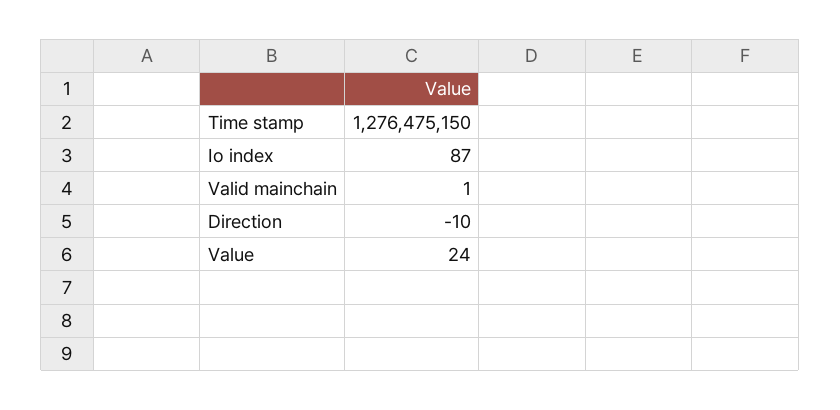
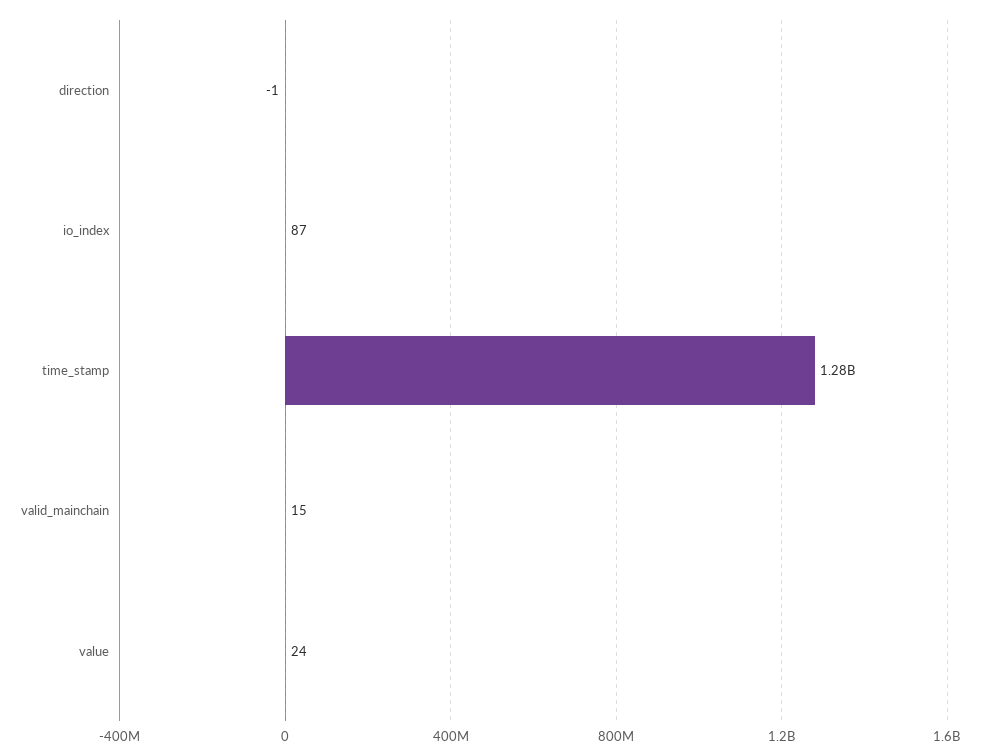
Valid mainchain: 1 -> 15
Direction: -10 -> -1

